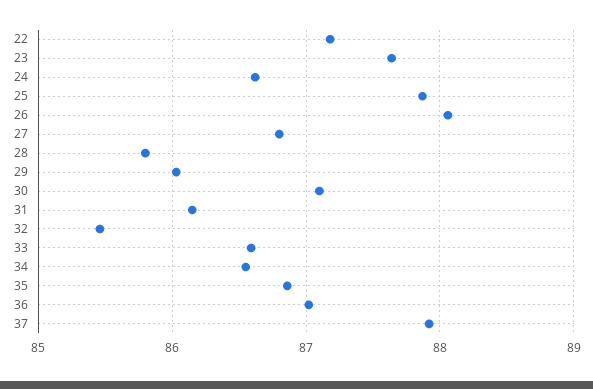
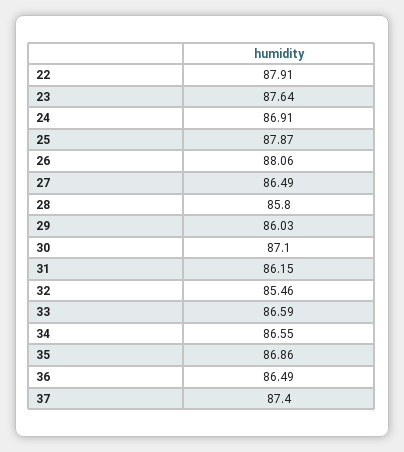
22: 87.2 -> 87.91
24: 86.6 -> 86.91
27: 86.8 -> 86.49
36: 87 -> 86.49
37: 87.9 -> 87.4

